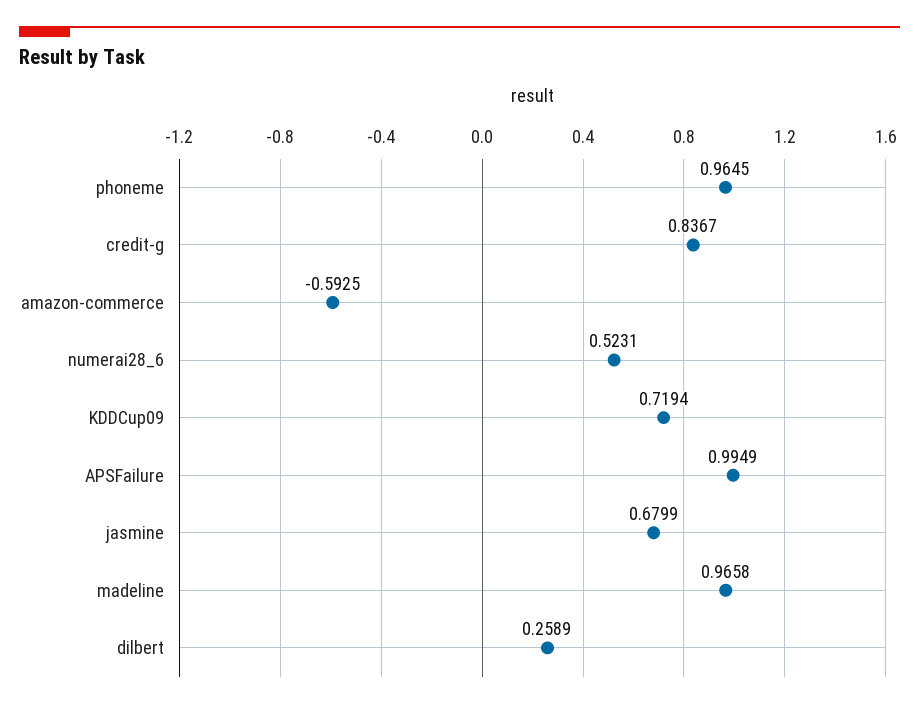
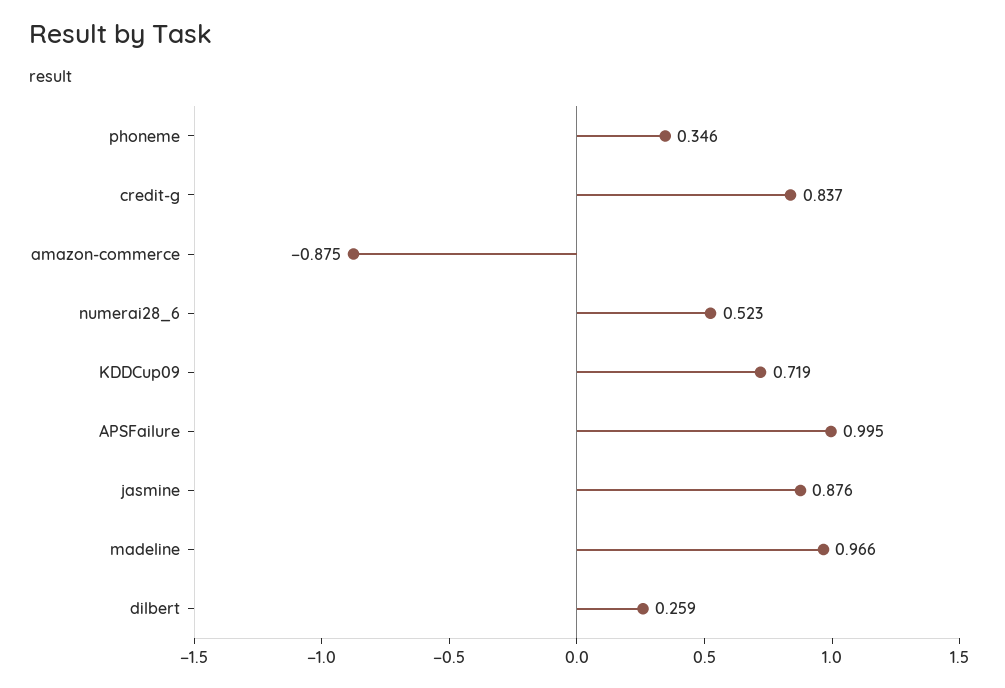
phoneme: 0.9645 -> 0.346
amazon-commerce: -0.5925 -> -0.875
jasmine: 0.6799 -> 0.876

